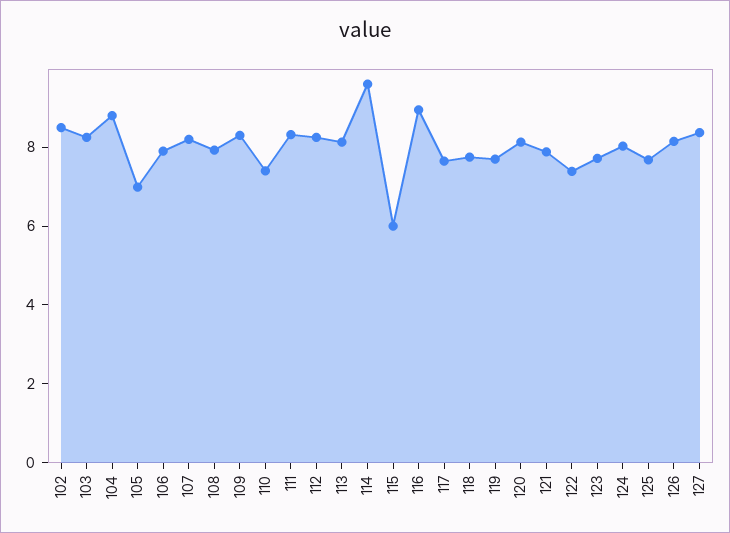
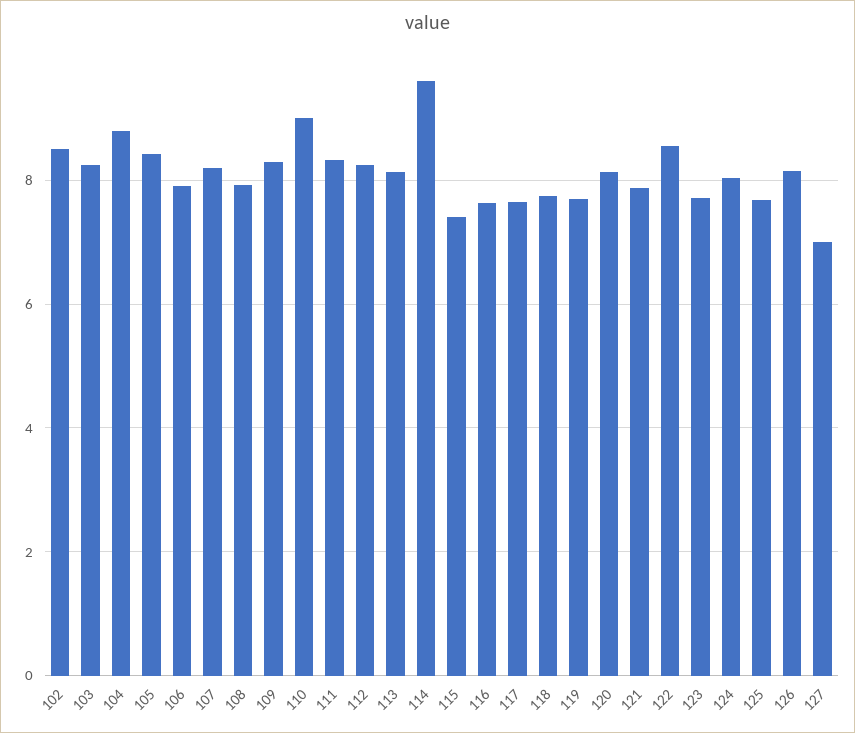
105: 7 -> 8.4
110: 7.5 -> 9
115: 6 -> 7.4
116: 9 -> 7.6
122: 7.5 -> 8.6
127: 8.5 -> 7

